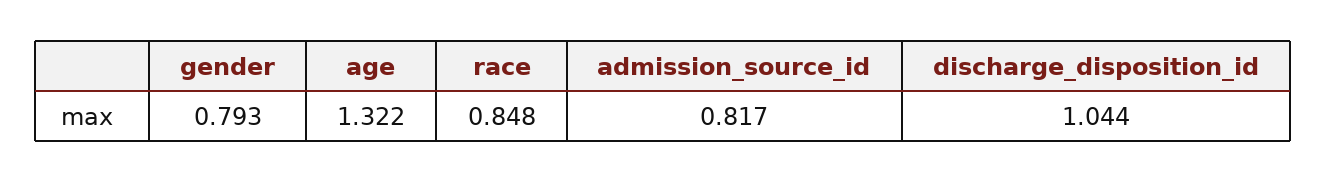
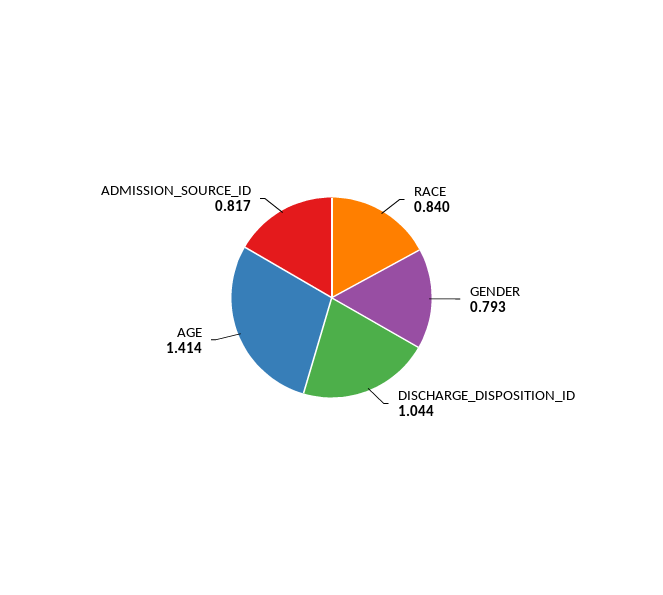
age: 1.322 -> 1.414
race: 0.848 -> 0.84

